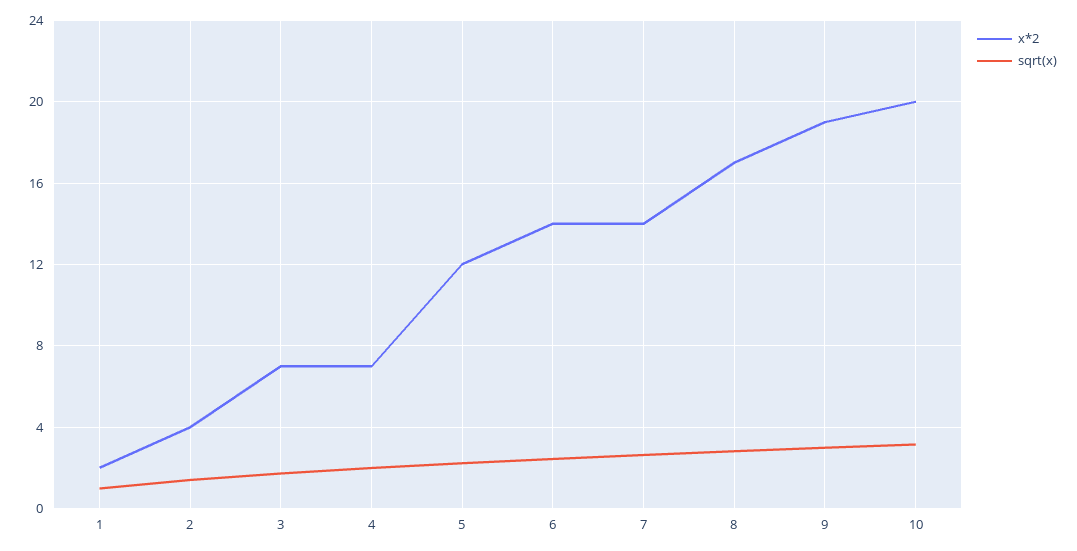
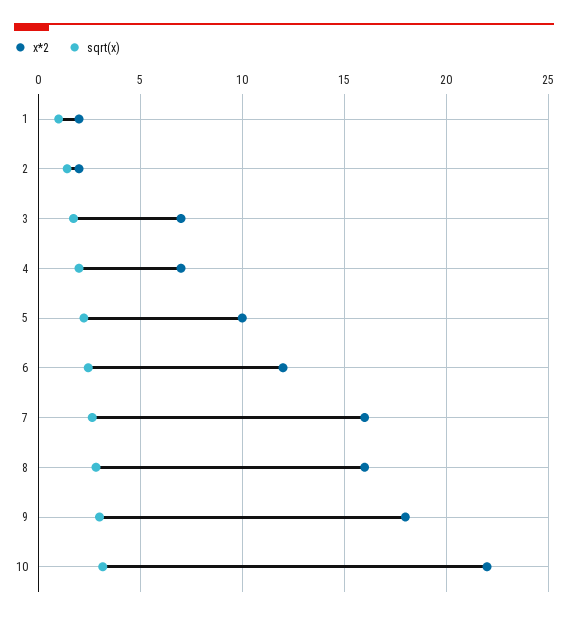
x*2, 2: 4 -> 2
x*2, 5: 12 -> 10
x*2, 6: 14 -> 12
x*2, 7: 14 -> 16
x*2, 8: 17 -> 16
x*2, 9: 19 -> 18
x*2, 10: 20 -> 22

